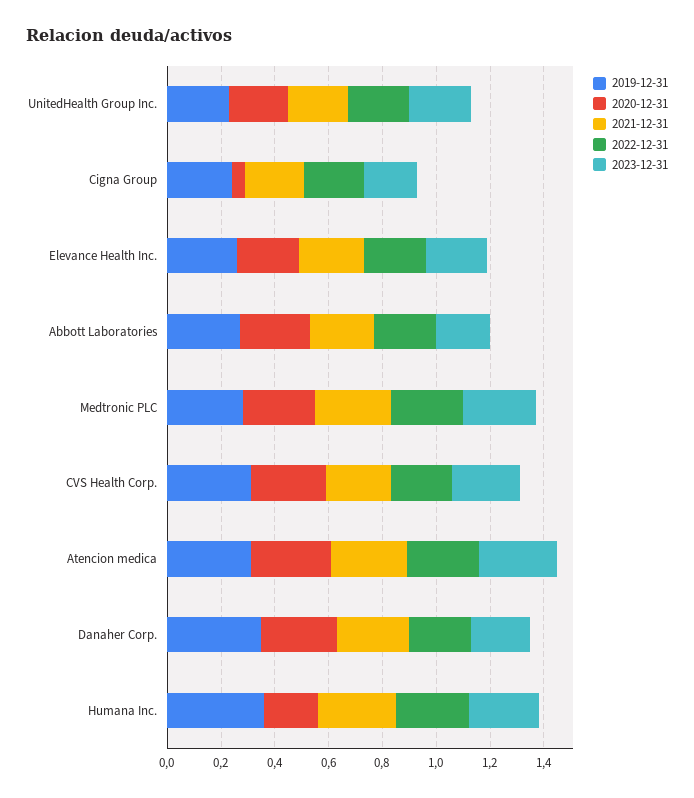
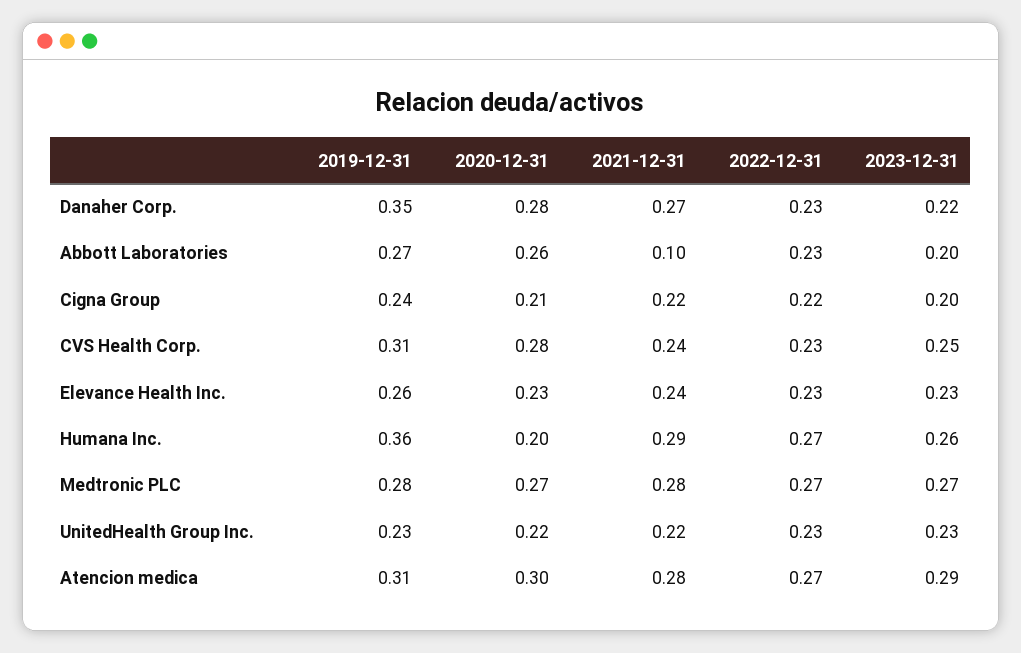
2020-12-31, Cigna Group: 0.05 -> 0.21
2021-12-31, Abbott Laboratories: 0.25 -> 0.1

